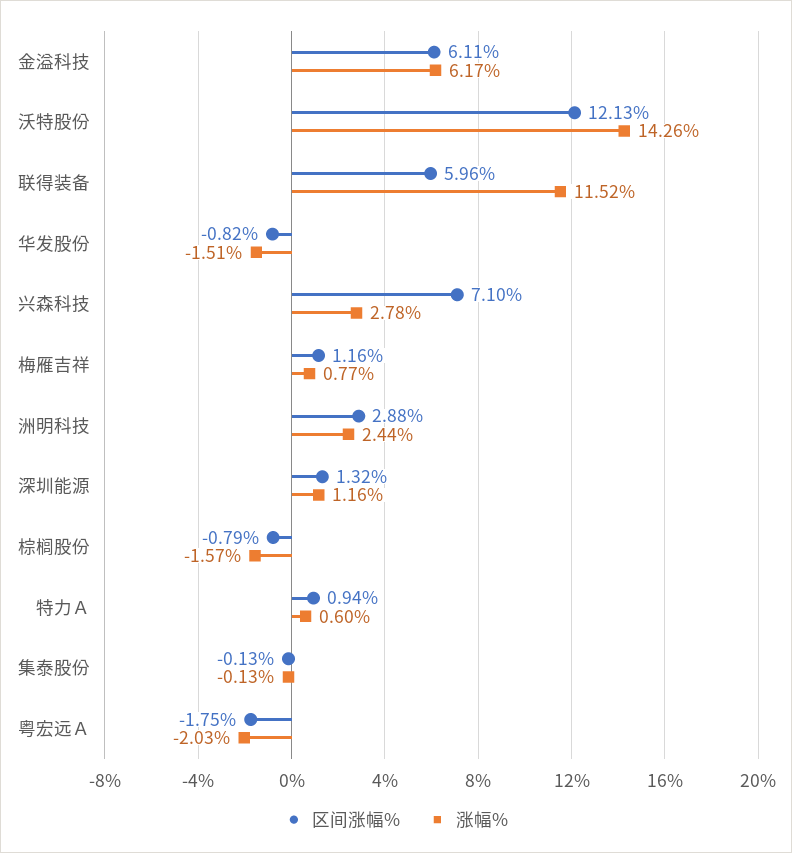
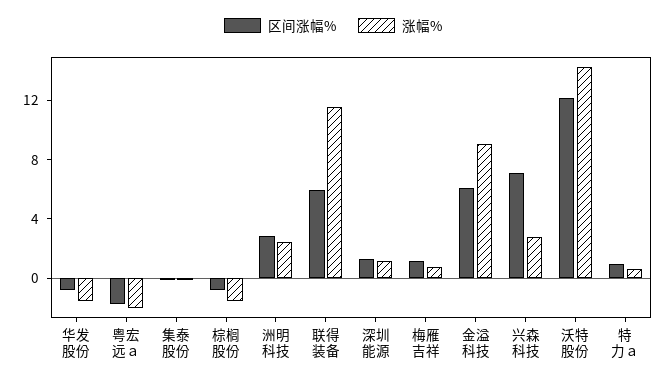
涨幅%, 金溢科技: 6.17 -> 9

